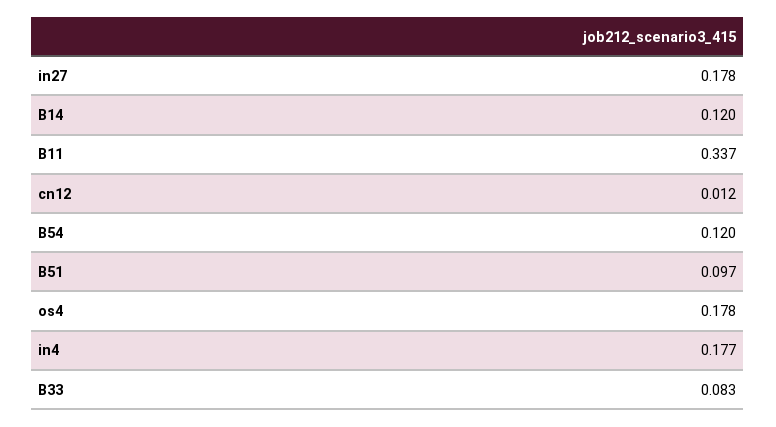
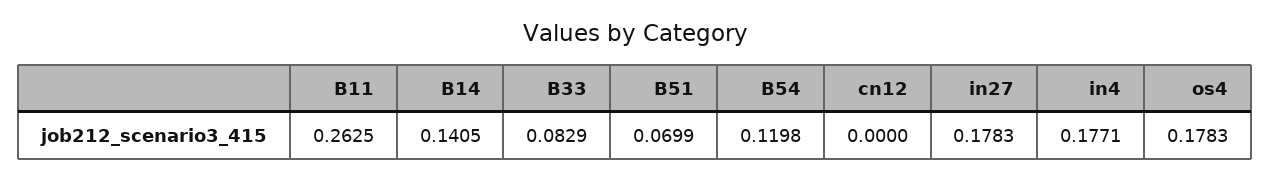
B14: 0.12 -> 0.1405
B11: 0.337 -> 0.2625
cn12: 0.012 -> 0
B51: 0.097 -> 0.0699

